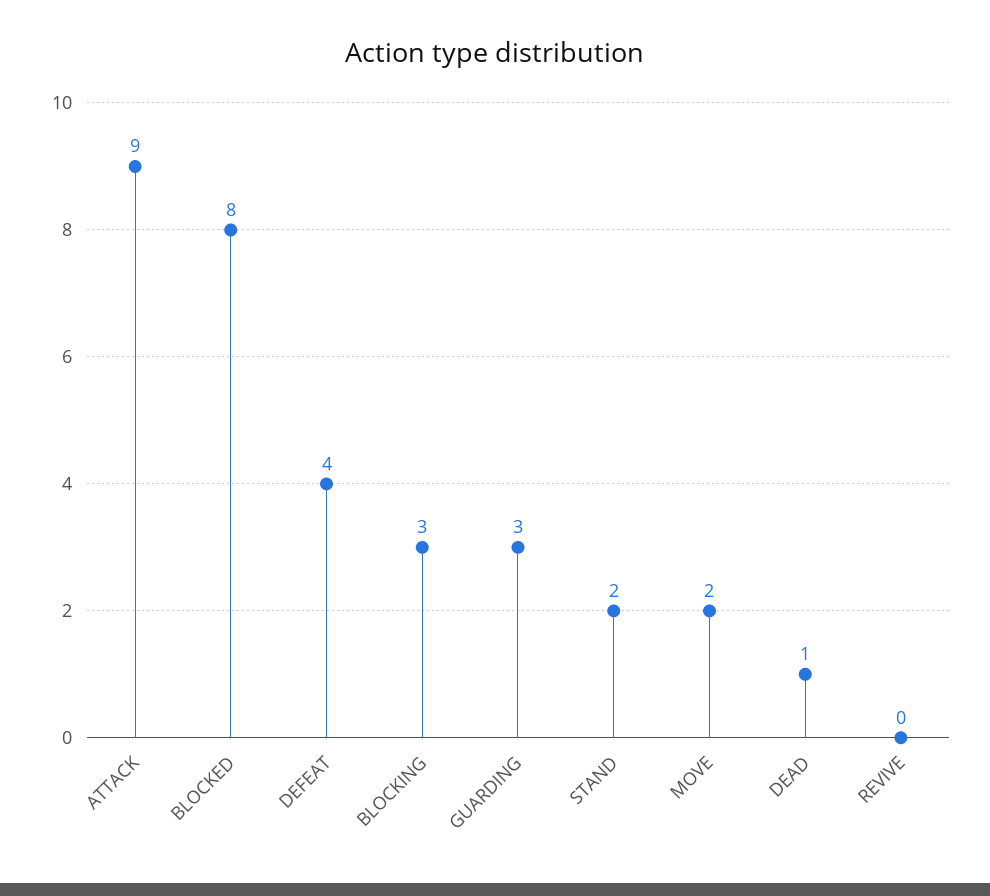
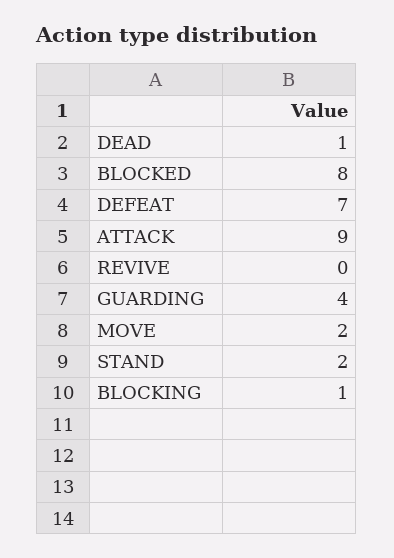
DEFEAT: 4 -> 7
BLOCKING: 3 -> 1
GUARDING: 3 -> 4

